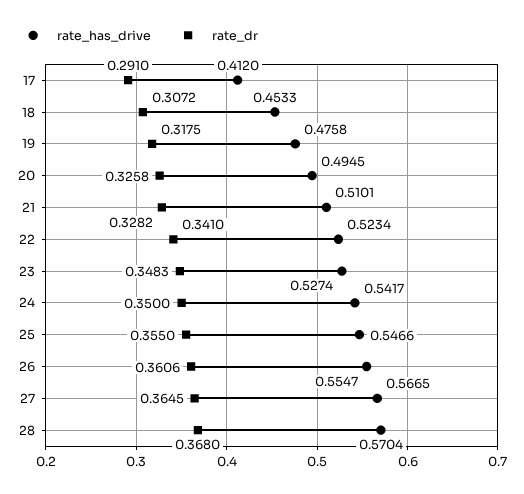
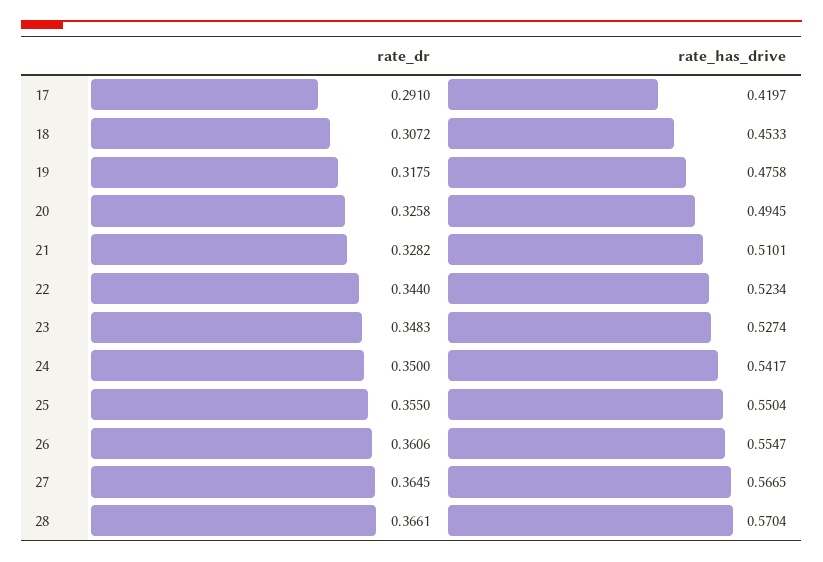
rate_has_drive, 17: 0.412 -> 0.4197
rate_dr, 22: 0.341 -> 0.344
rate_has_drive, 25: 0.5466 -> 0.5504
rate_dr, 28: 0.368 -> 0.3661

